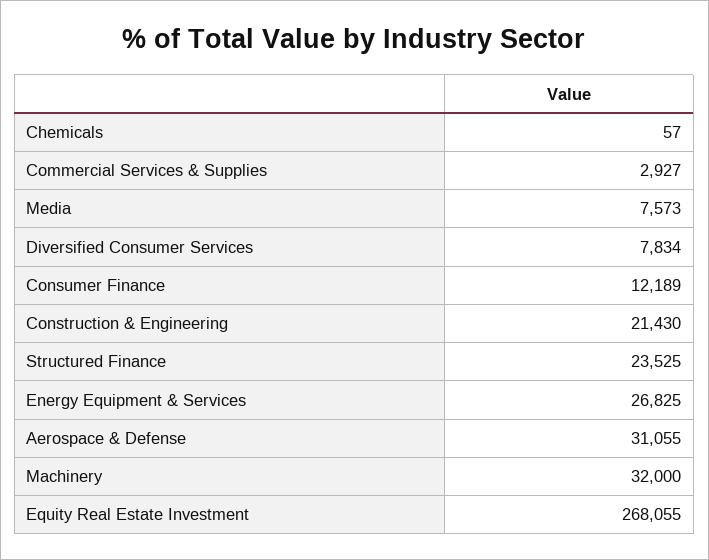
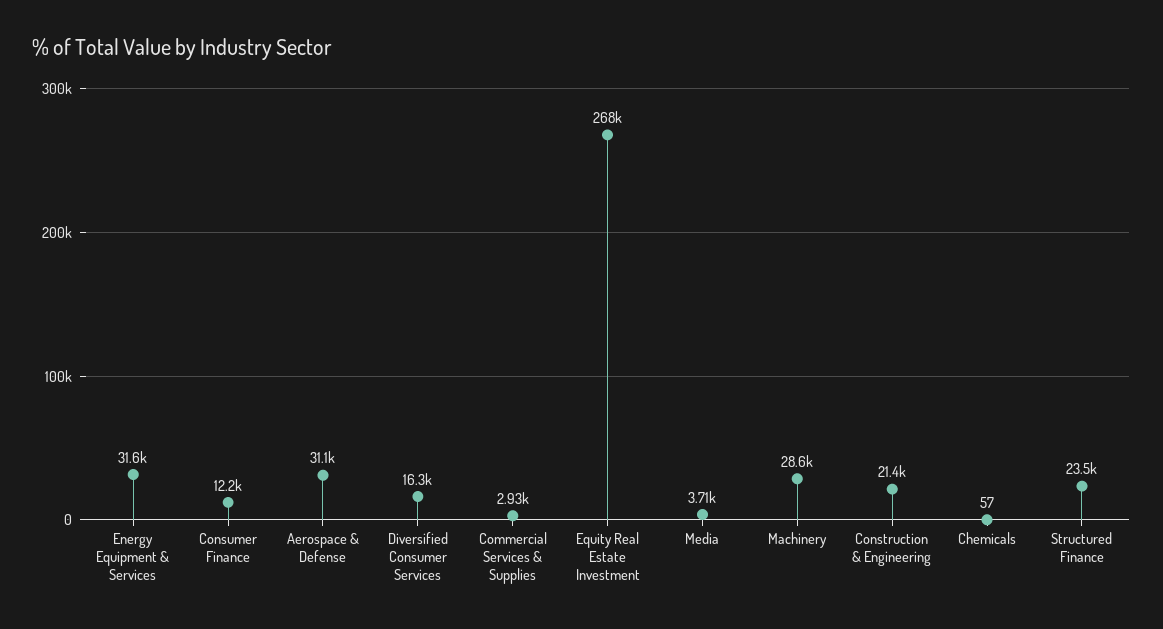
Media: 7573 -> 3710
Diversified Consumer Services: 7834 -> 16300
Energy Equipment & Services: 26825 -> 31600
Machinery: 32000 -> 28600

